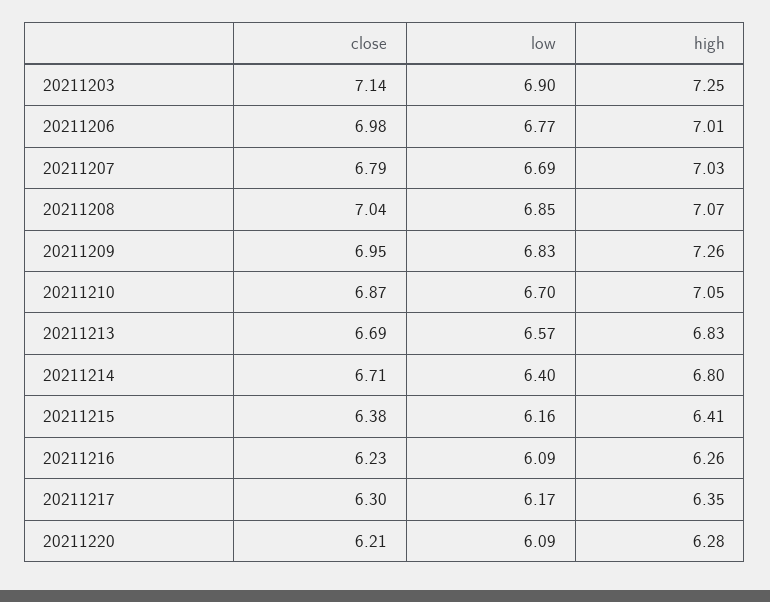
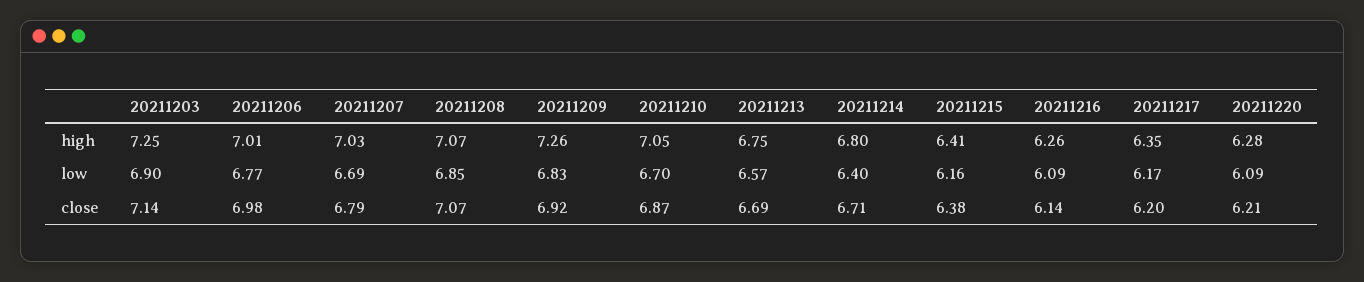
close, 20211208: 7.04 -> 7.07
close, 20211209: 6.95 -> 6.92
high, 20211213: 6.83 -> 6.75
close, 20211216: 6.23 -> 6.14
close, 20211217: 6.3 -> 6.2

